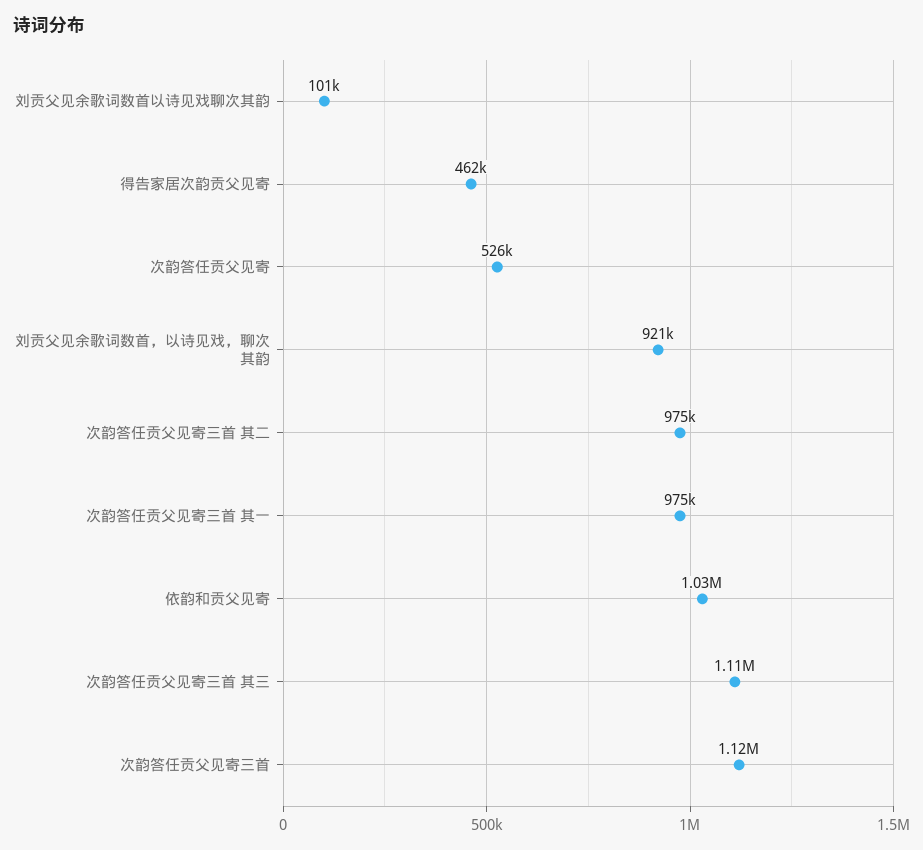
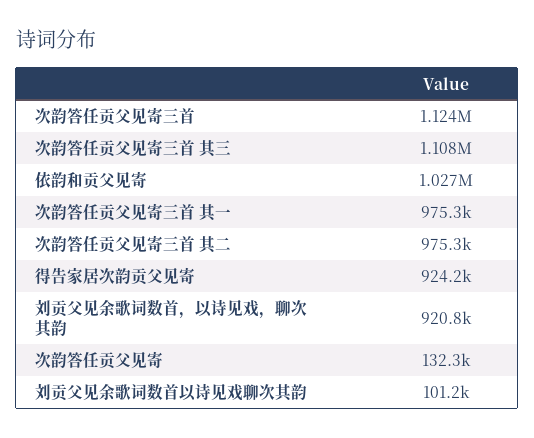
得告家居次韵贡父见寄: 462000 -> 924200
次韵答任贡父见寄: 526000 -> 132300

